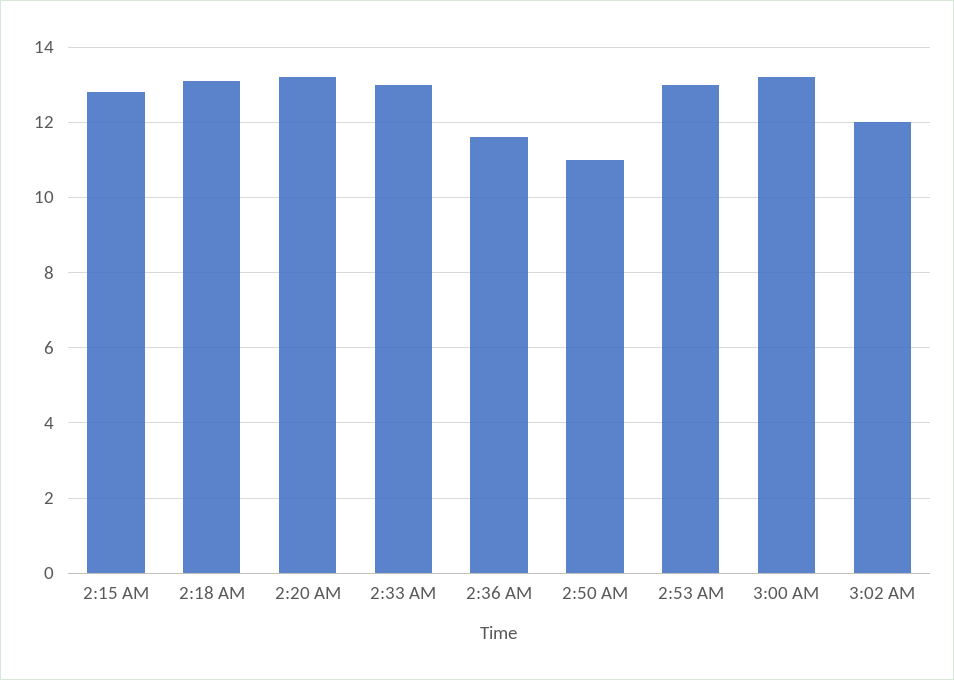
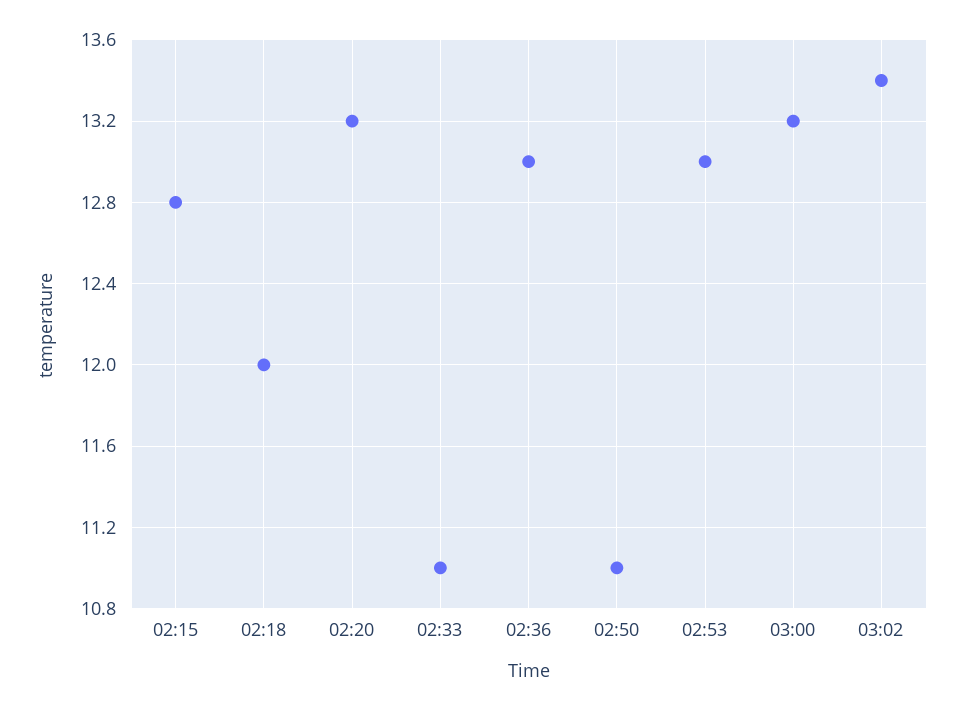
2:18 AM: 13 -> 12
2:33 AM: 13 -> 11
2:36 AM: 11.5 -> 13
3:02 AM: 12 -> 13.4

